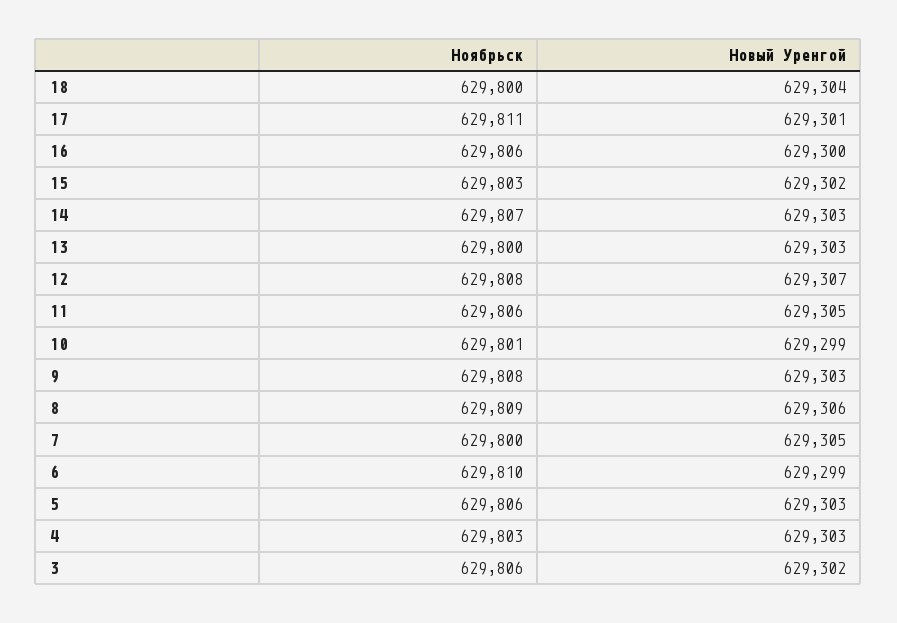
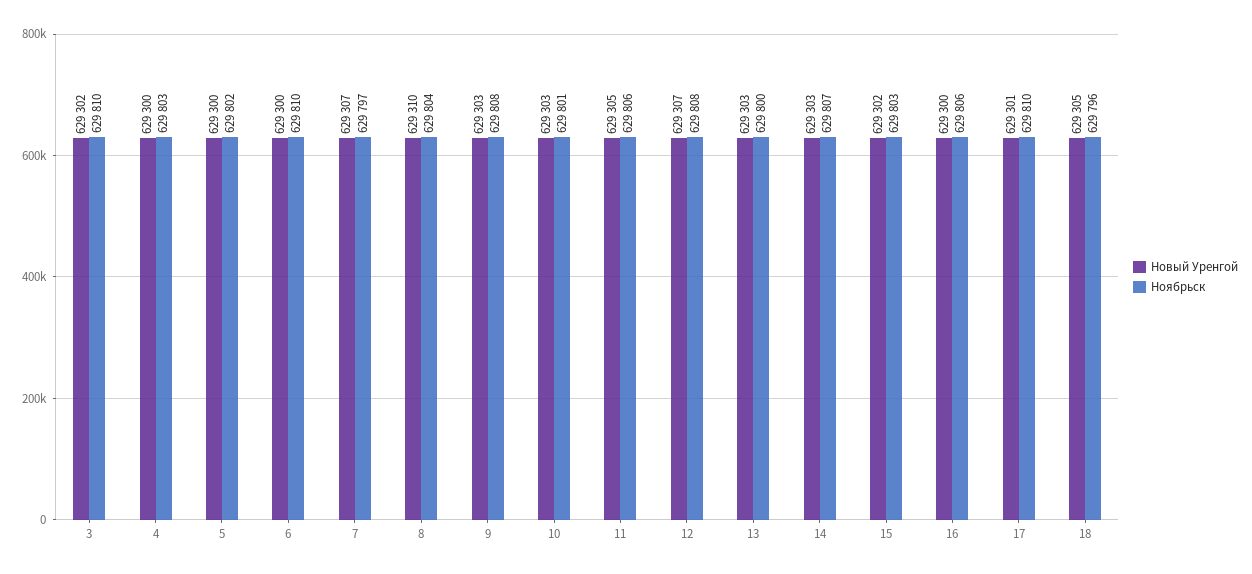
Ноябрьск, 18: 629800 -> 629796
Новый Уренгой, 18: 629304 -> 629305
Ноябрьск, 17: 629811 -> 629810
Новый Уренгой, 10: 629299 -> 629303
Ноябрьск, 8: 629809 -> 629804
Новый Уренгой, 8: 629306 -> 629310
Ноябрьск, 7: 629800 -> 629797
Новый Уренгой, 7: 629305 -> 629307
Новый Уренгой, 6: 629299 -> 629300
Ноябрьск, 5: 629806 -> 629802
Новый Уренгой, 5: 629303 -> 629300
Новый Уренгой, 4: 629303 -> 629300
Ноябрьск, 3: 629806 -> 629810

